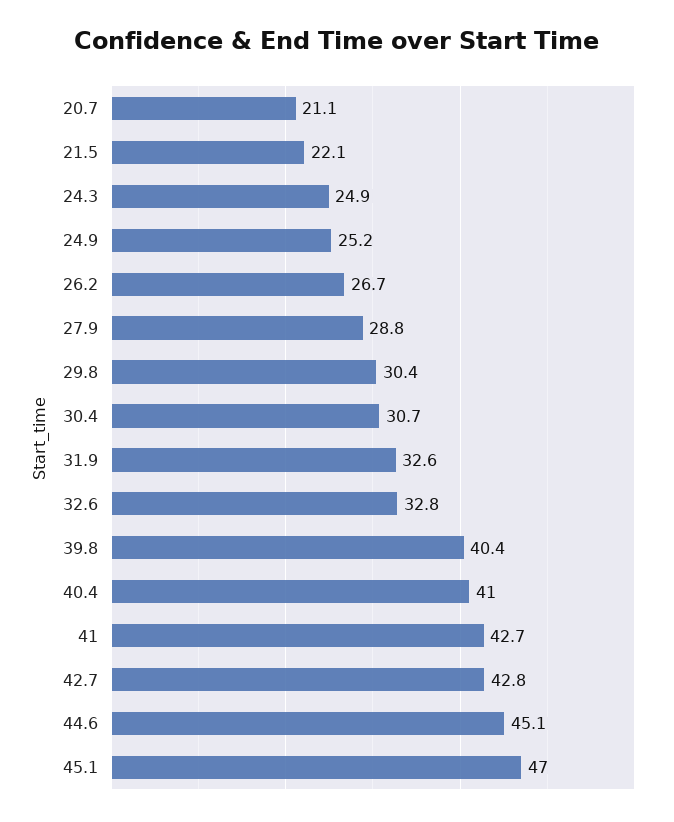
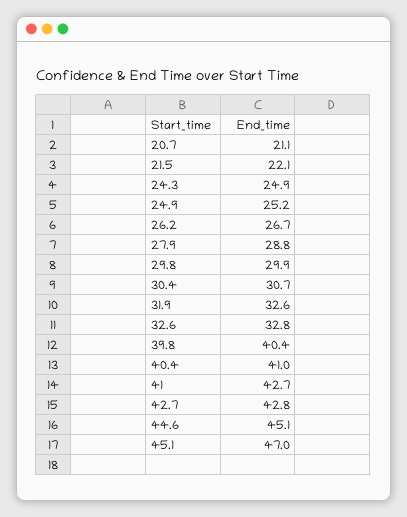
29.8: 30.4 -> 29.9

